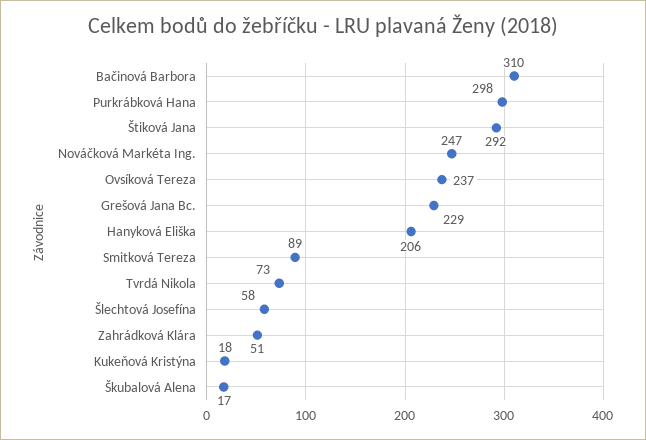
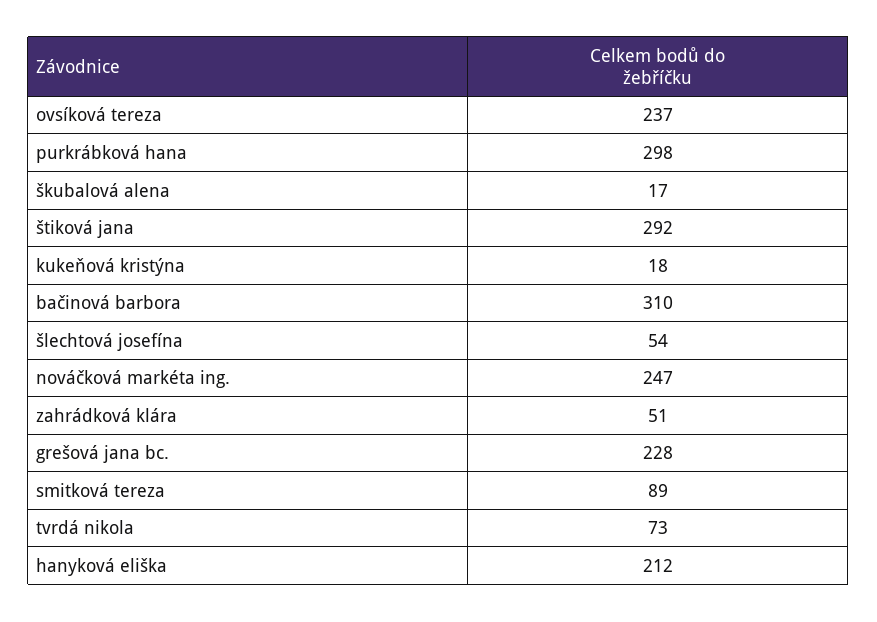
Grešová Jana Bc.: 229 -> 228
Hanyková Eliška: 206 -> 212
Šlechtová Josefína: 58 -> 54

